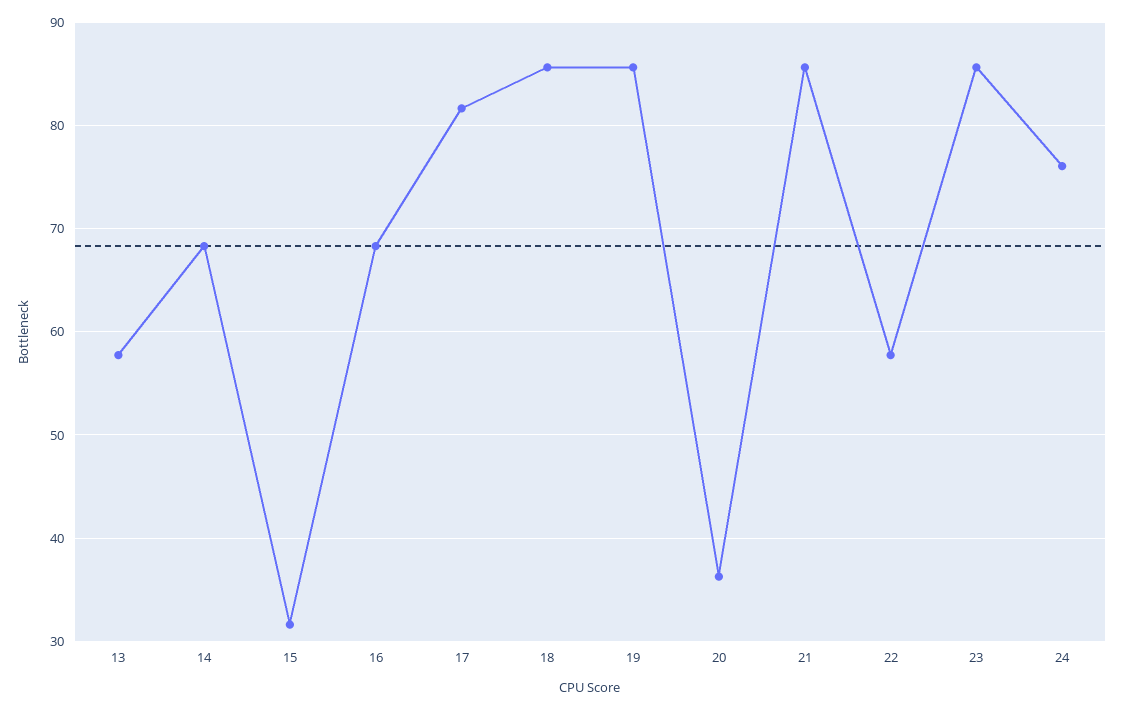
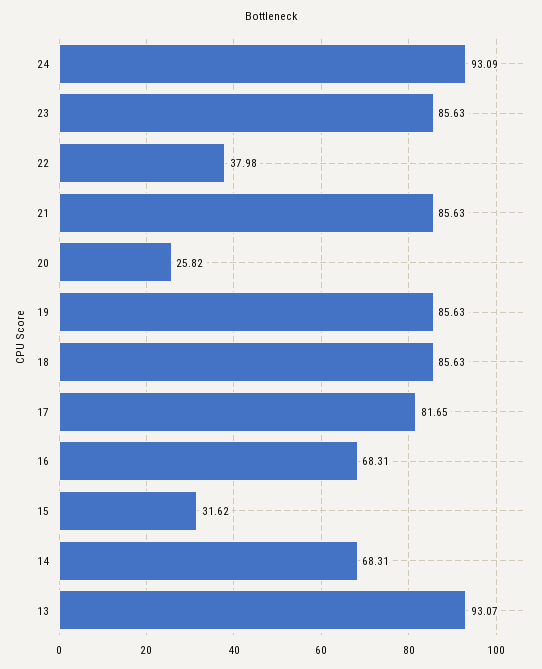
13: 58 -> 93.07
20: 36 -> 25.82
22: 58 -> 37.98
24: 76 -> 93.09

